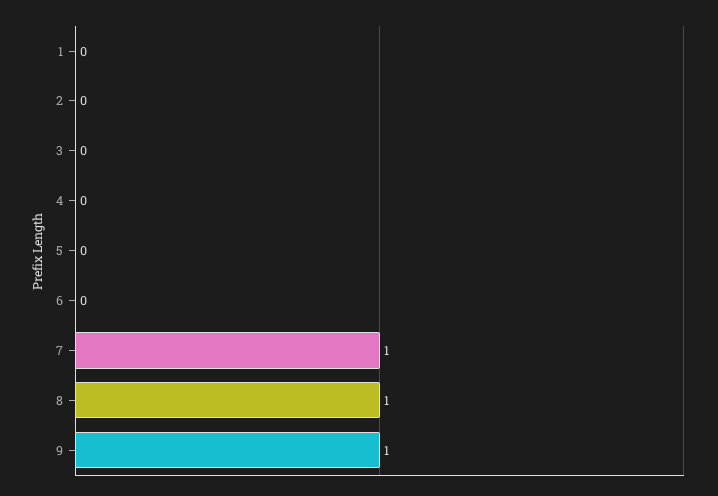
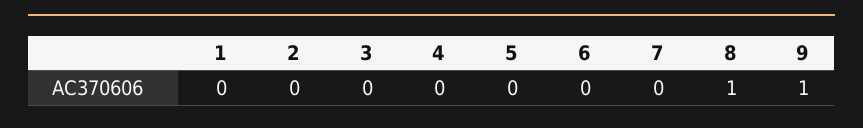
7: 1 -> 0

